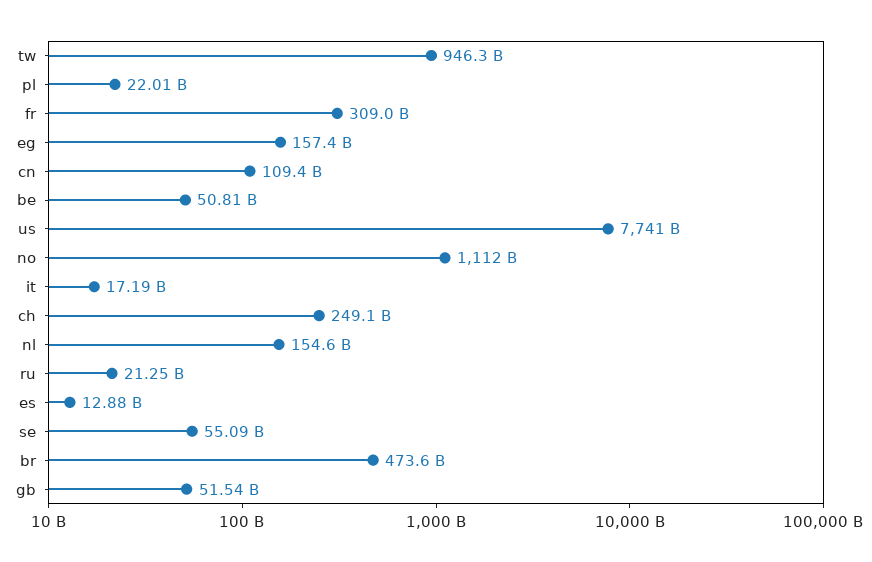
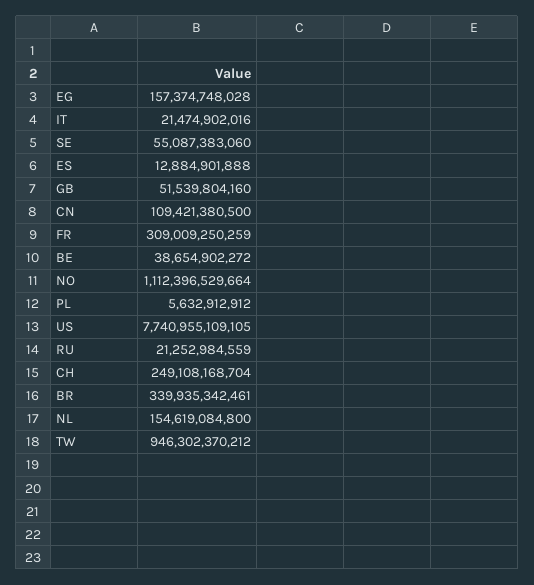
pl: 22010000000 -> 5632912912
be: 50810000000 -> 38654902272
it: 17190000000 -> 21474902016
br: 473600000000 -> 339935342461

